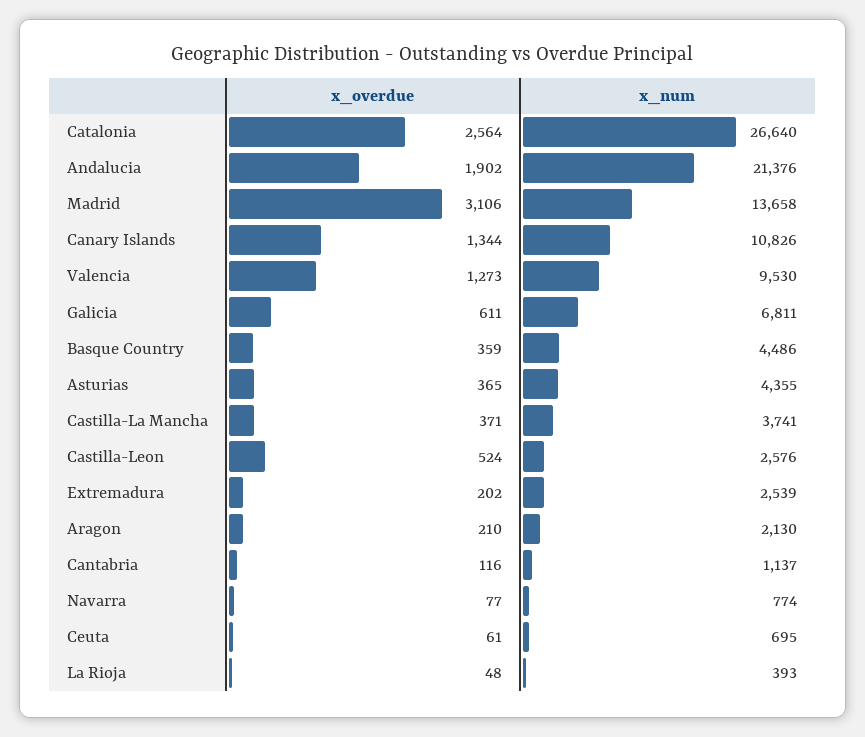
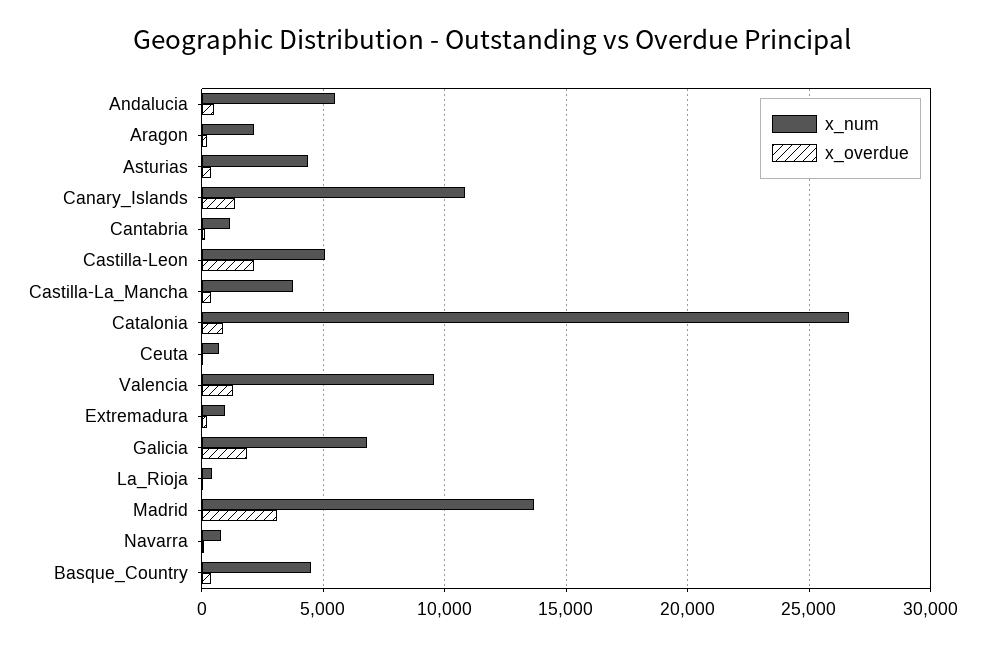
x_overdue, Catalonia: 2564 -> 1000
x_overdue, Andalucia: 1902 -> 500
x_num, Andalucia: 21376 -> 5500
x_overdue, Galicia: 611 -> 2000
x_overdue, Castilla-Leon: 524 -> 2000
x_num, Castilla-Leon: 2576 -> 5000
x_num, Extremadura: 2539 -> 1000

